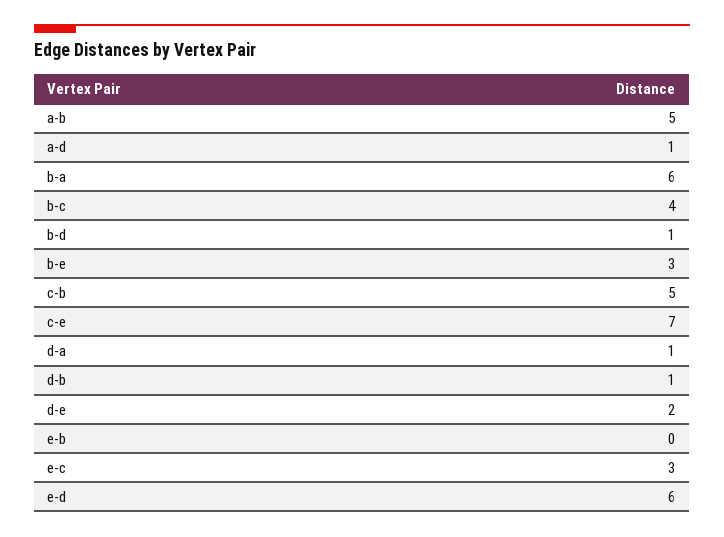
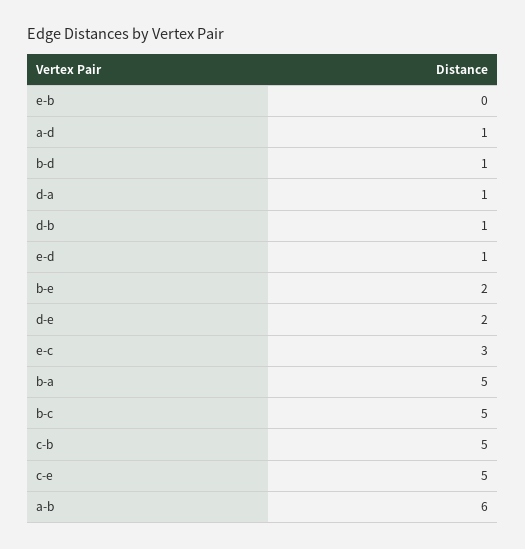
a-b: 5 -> 6
b-a: 6 -> 5
b-c: 4 -> 5
b-e: 3 -> 2
c-e: 7 -> 5
e-d: 6 -> 1

